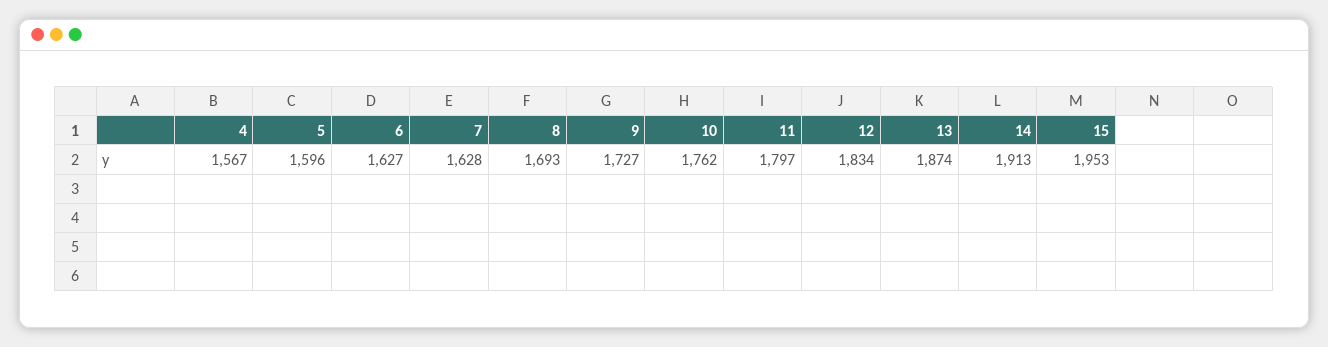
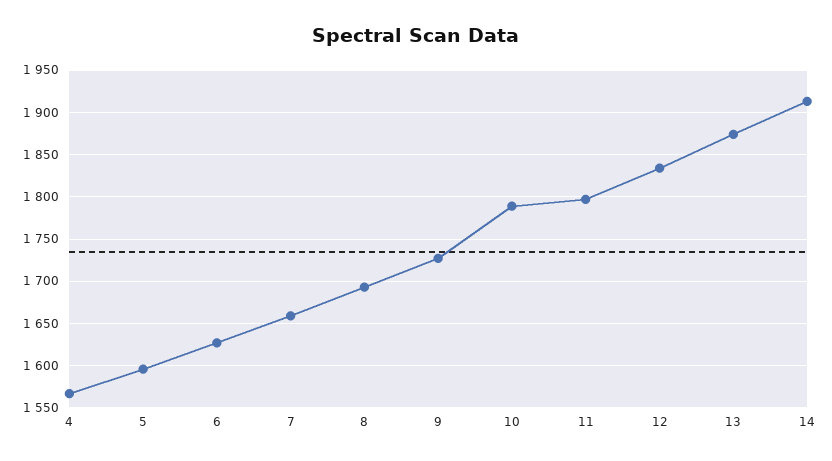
7: 1628 -> 1660
10: 1762 -> 1790
15: 1953 -> none

